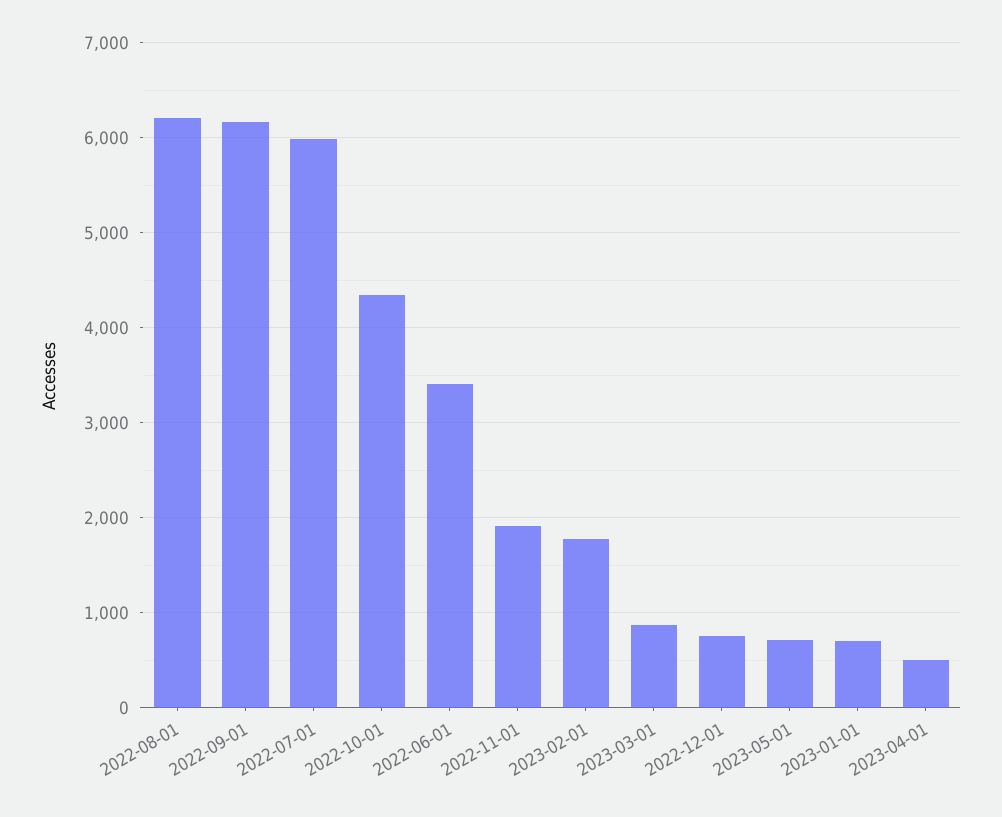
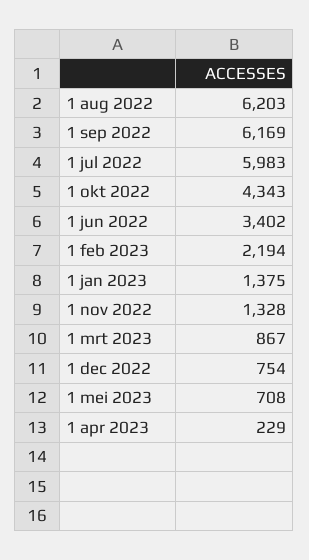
2022-11-01: 1900 -> 1328
2023-02-01: 1800 -> 2194
2023-01-01: 700 -> 1375
2023-04-01: 500 -> 229

